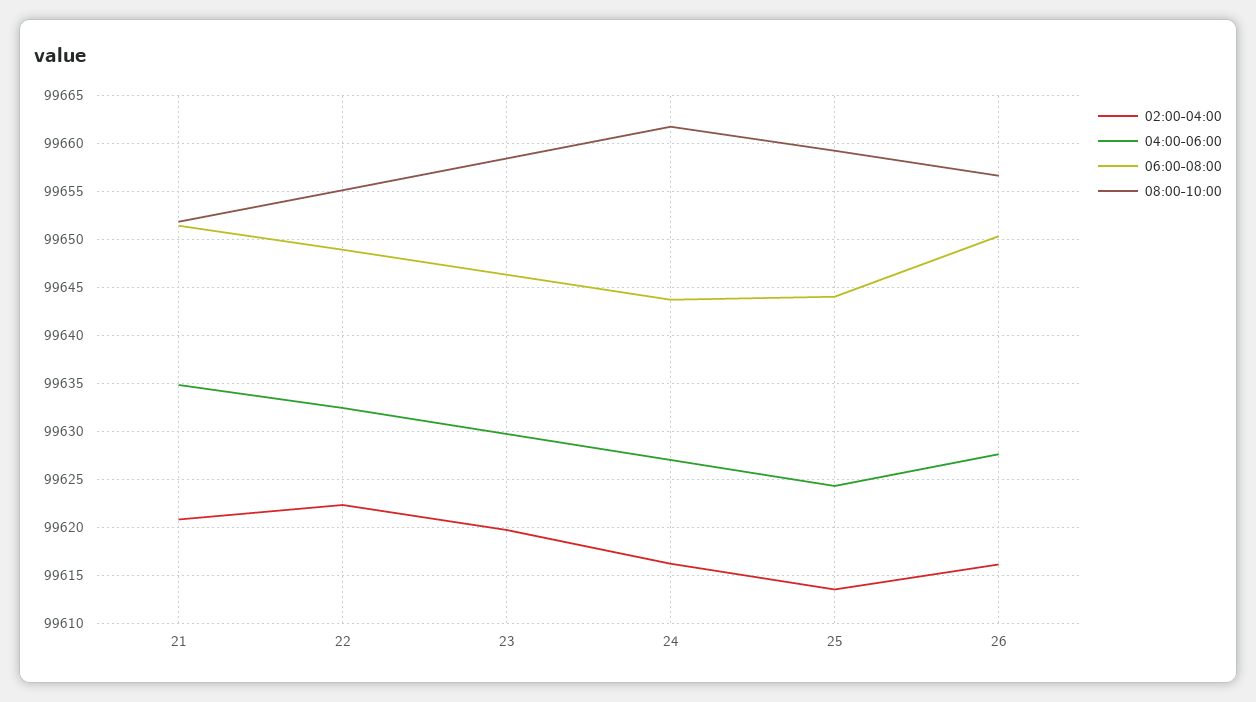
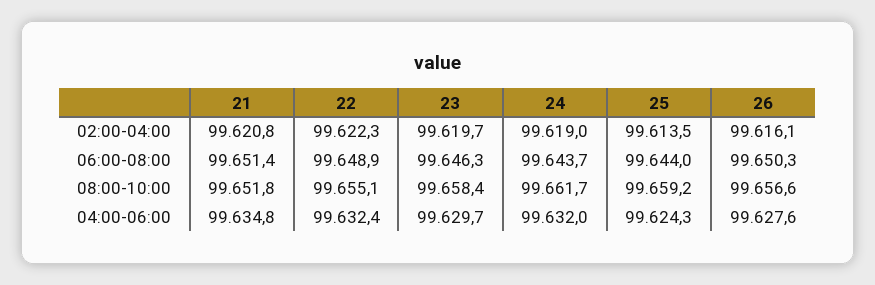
02:00-04:00, 24: 99616 -> 99619
04:00-06:00, 24: 99627 -> 99632

